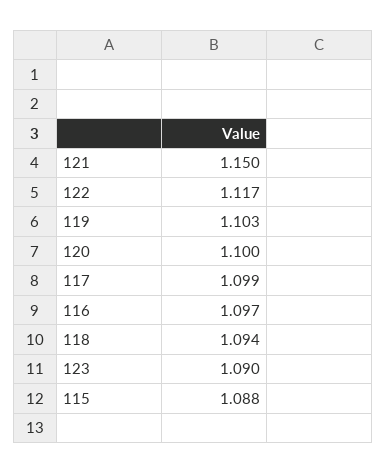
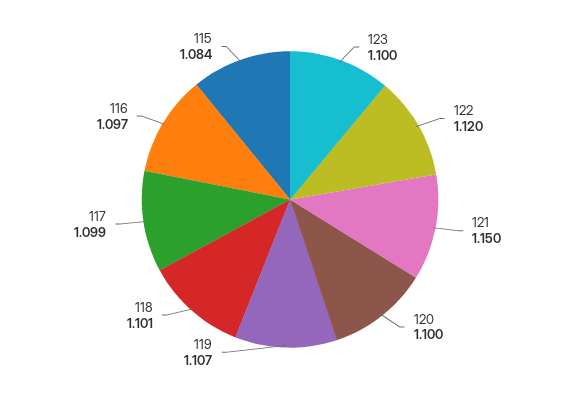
122: 1.117 -> 1.12
119: 1.103 -> 1.107
118: 1.094 -> 1.101
123: 1.09 -> 1.1
115: 1.088 -> 1.084

